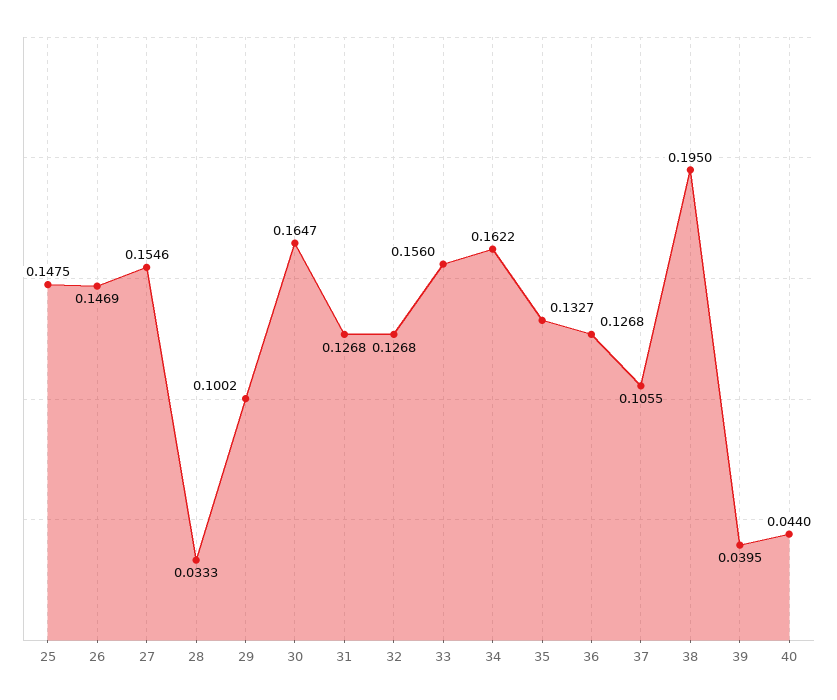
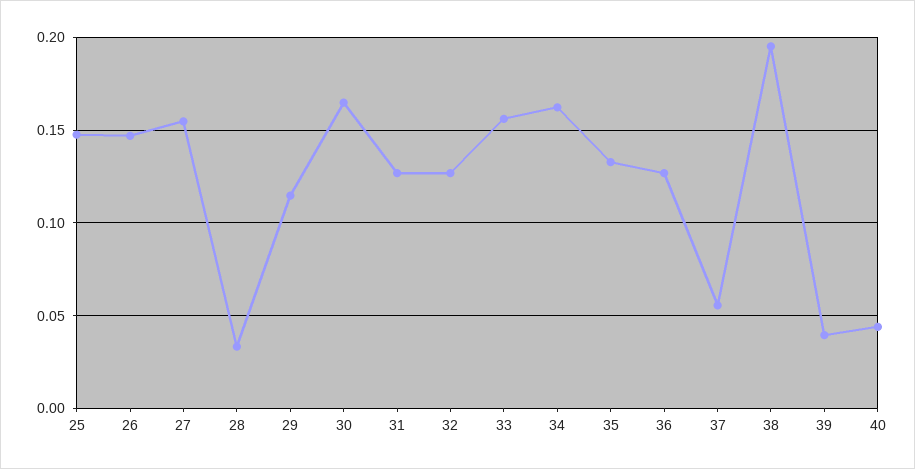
29: 0.1002 -> 0.115
37: 0.1055 -> 0.055

